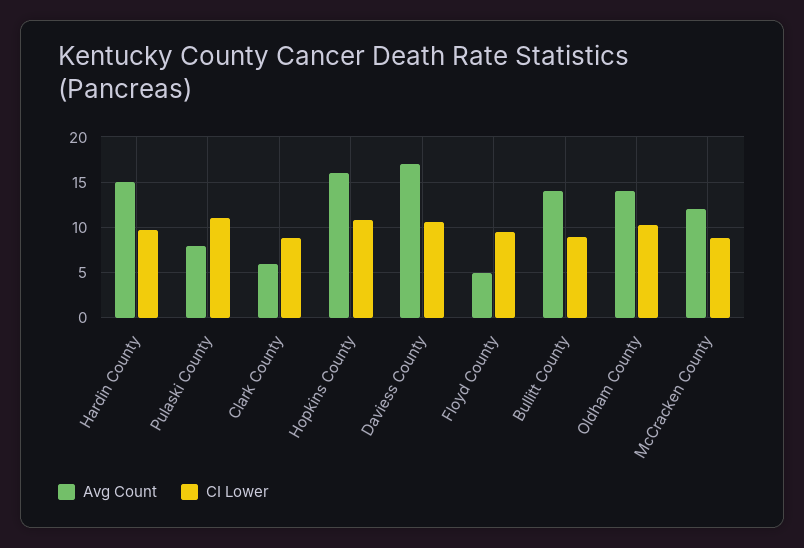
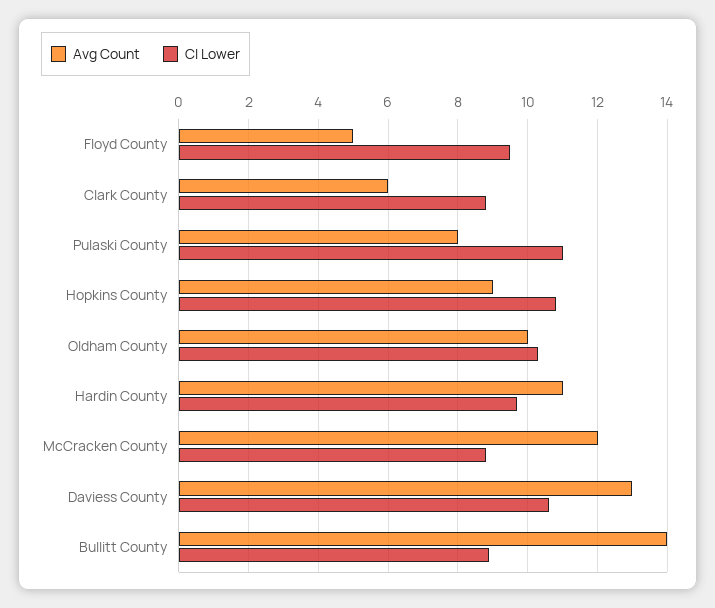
Avg Count, Hardin County: 15 -> 11
Avg Count, Hopkins County: 16 -> 9
Avg Count, Daviess County: 17 -> 13
Avg Count, Oldham County: 14 -> 10

